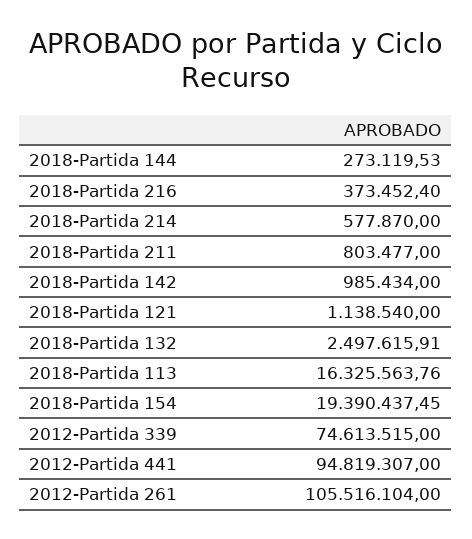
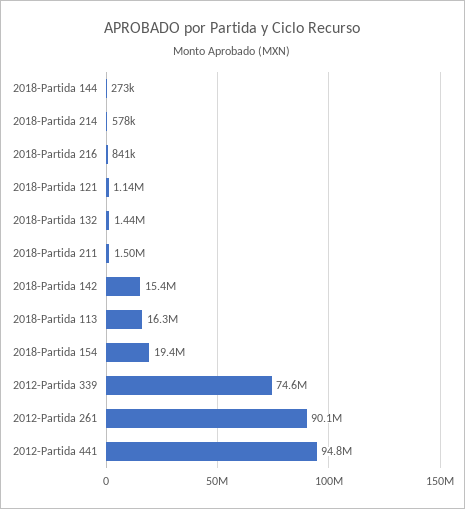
2018-Partida 216: 373452.4 -> 841000
2018-Partida 211: 803477 -> 1500000
2018-Partida 142: 985434 -> 15400000
2018-Partida 132: 2497615.91 -> 1440000
2012-Partida 261: 105516104 -> 90100000

